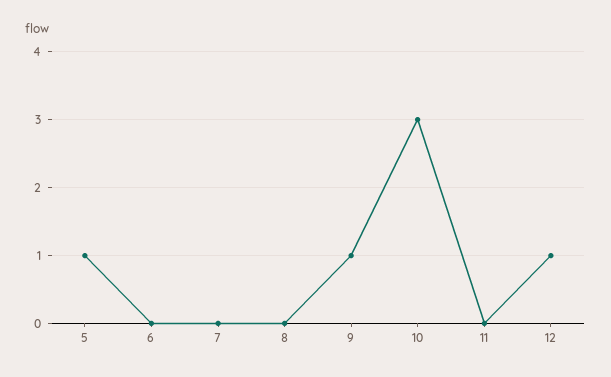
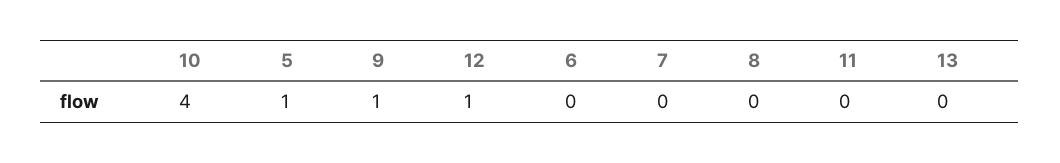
10: 3 -> 4
13: none -> 0

